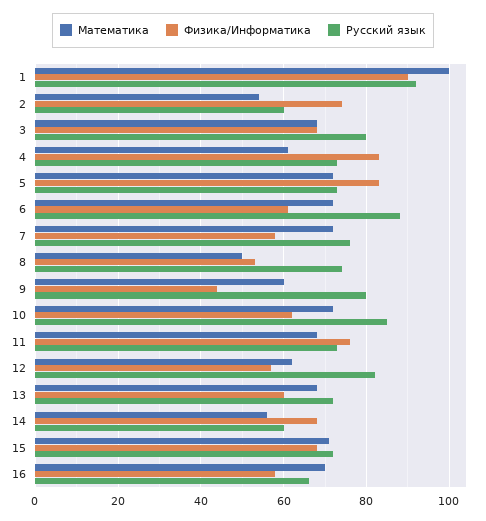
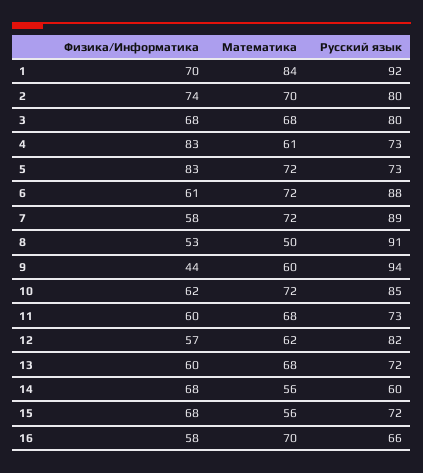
Математика, 1: 100 -> 84
Физика/Информатика, 1: 90 -> 70
Математика, 2: 55 -> 70
Русский язык, 2: 60 -> 80
Русский язык, 7: 75 -> 89
Русский язык, 8: 75 -> 91
Русский язык, 9: 80 -> 94
Физика/Информатика, 11: 75 -> 60
Математика, 15: 70 -> 56

